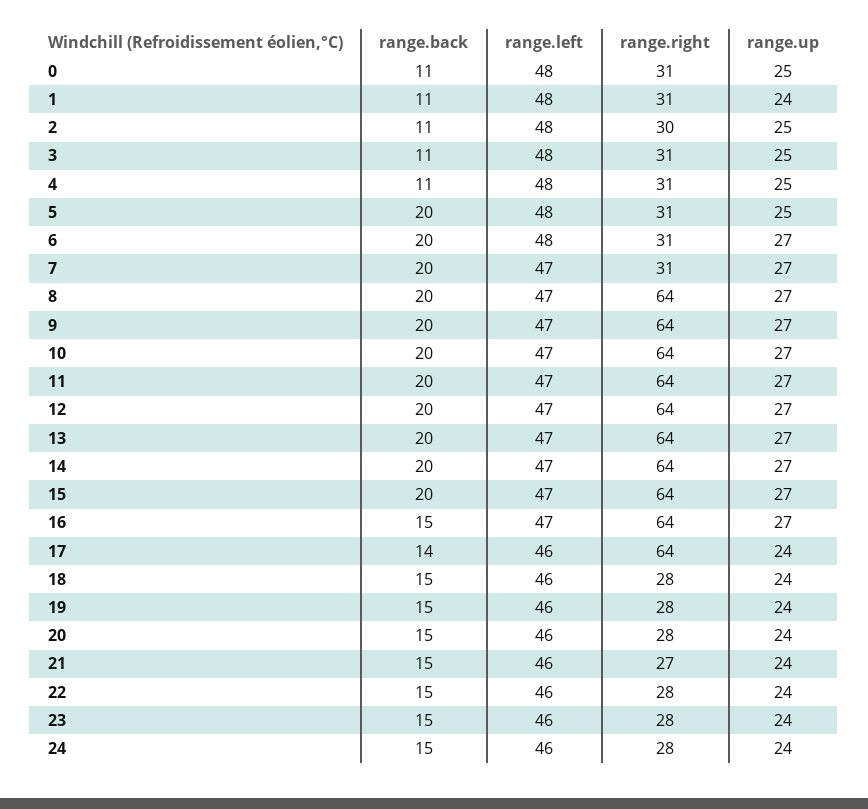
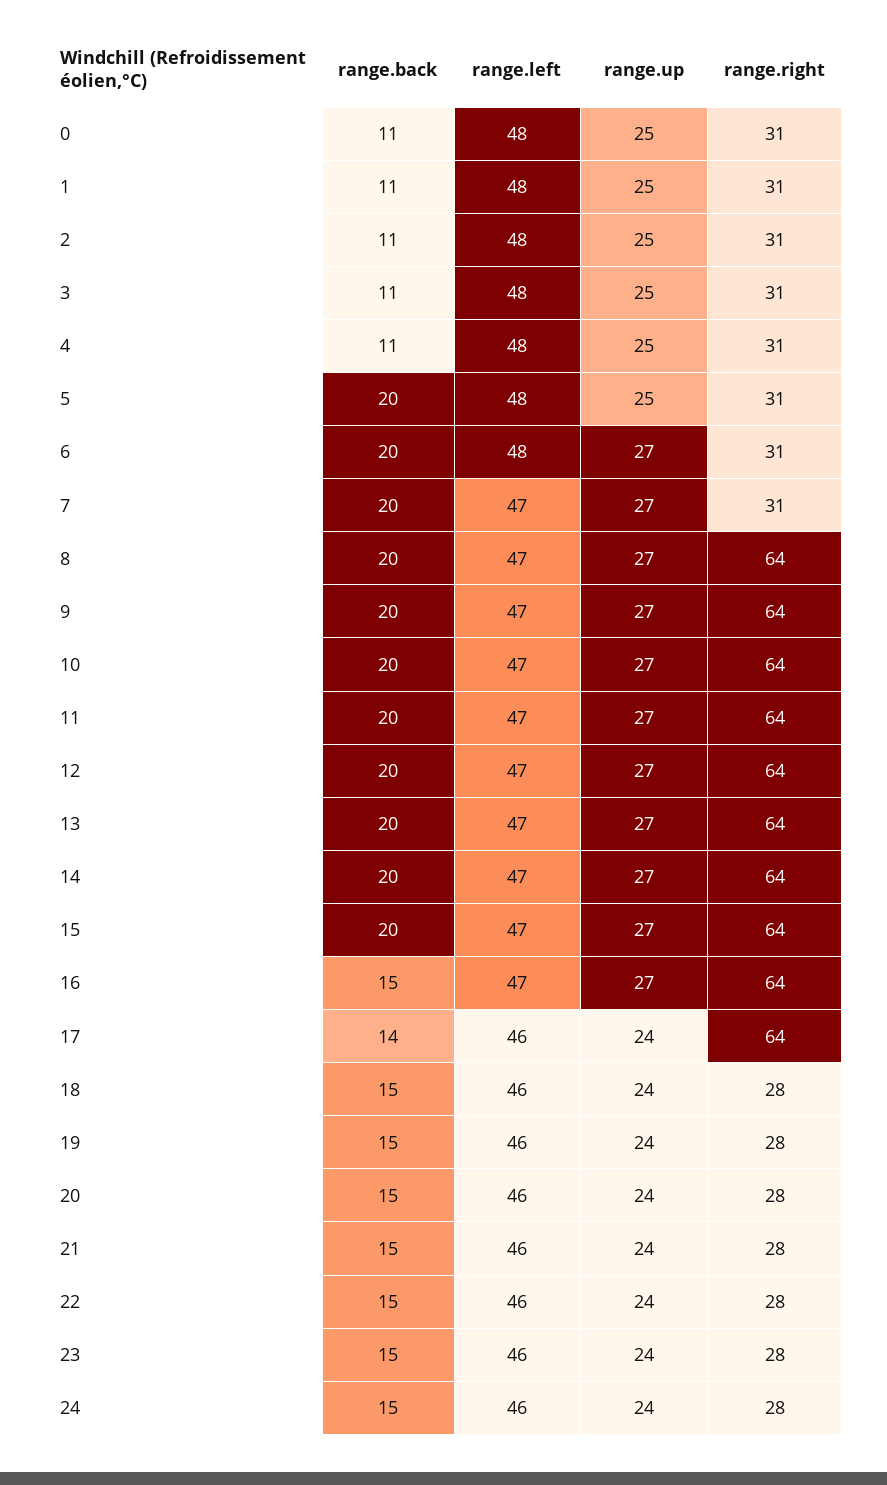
range.up, 1: 24 -> 25
range.right, 2: 30 -> 31
range.right, 21: 27 -> 28

